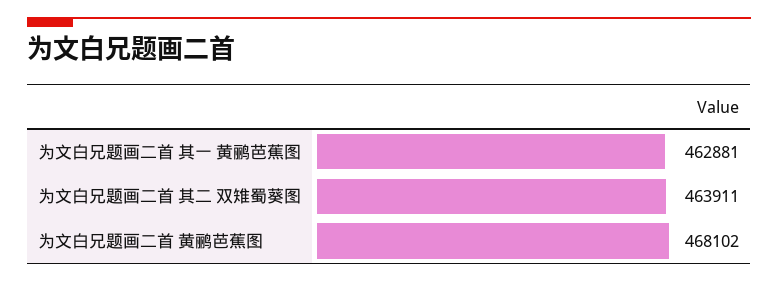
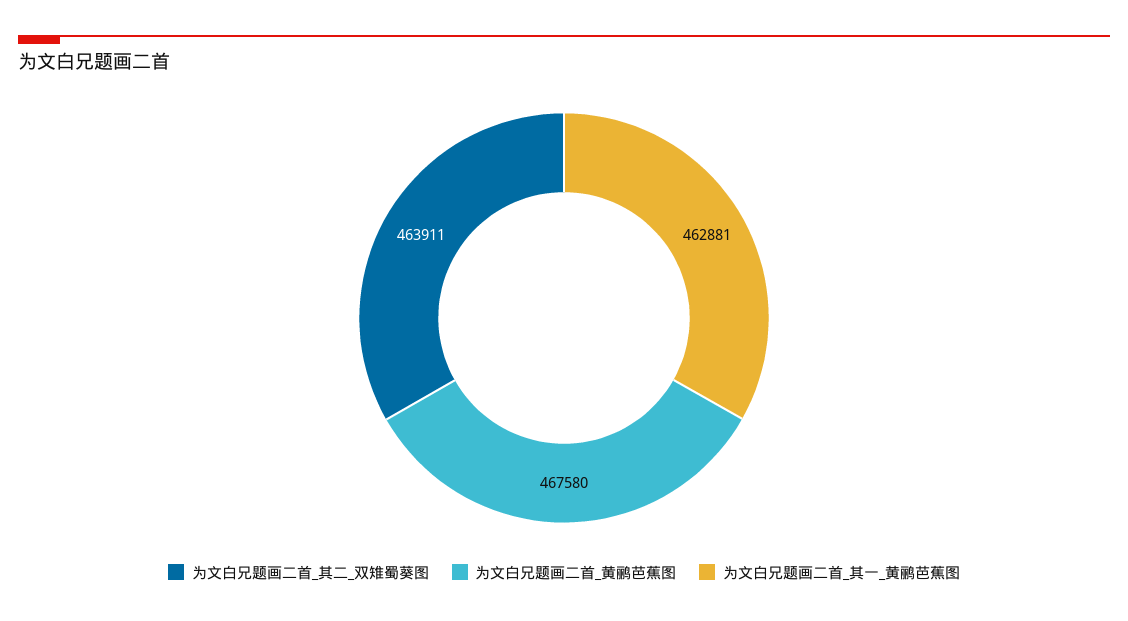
为文白兄题画二首 黄鹂芭蕉图: 468102 -> 467580

